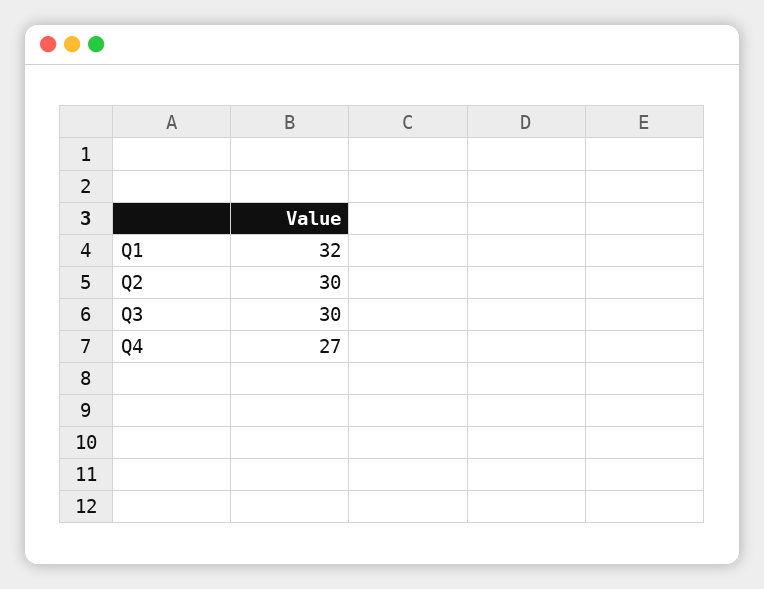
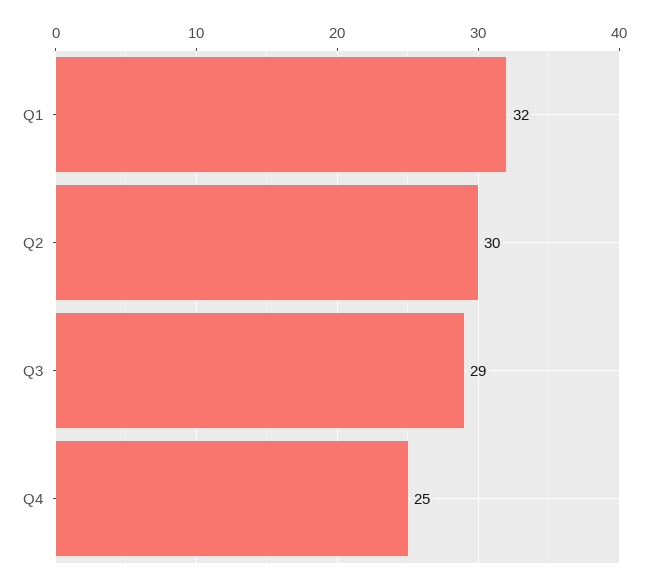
Q3: 30 -> 29
Q4: 27 -> 25

